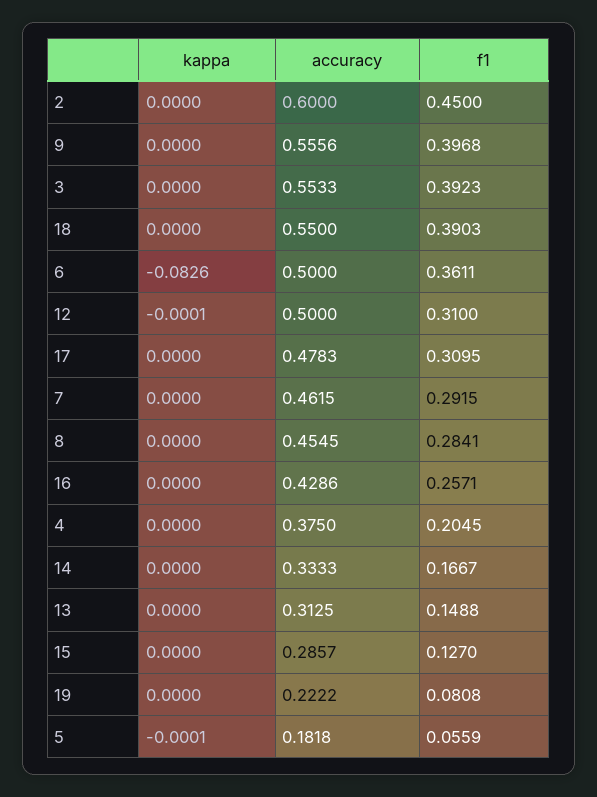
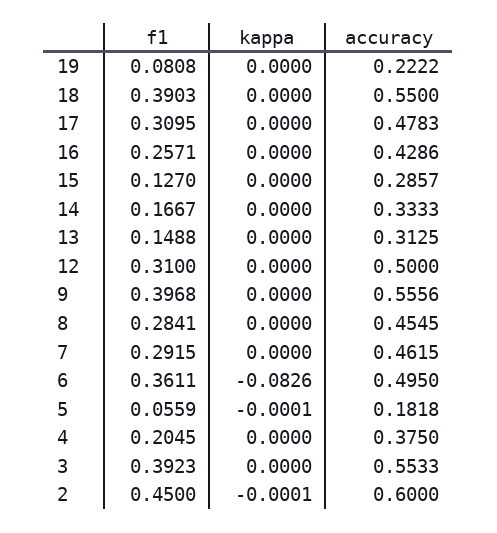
kappa, 2: 0 -> -0.0001
accuracy, 6: 0.5 -> 0.495
kappa, 12: -0.0001 -> 0

